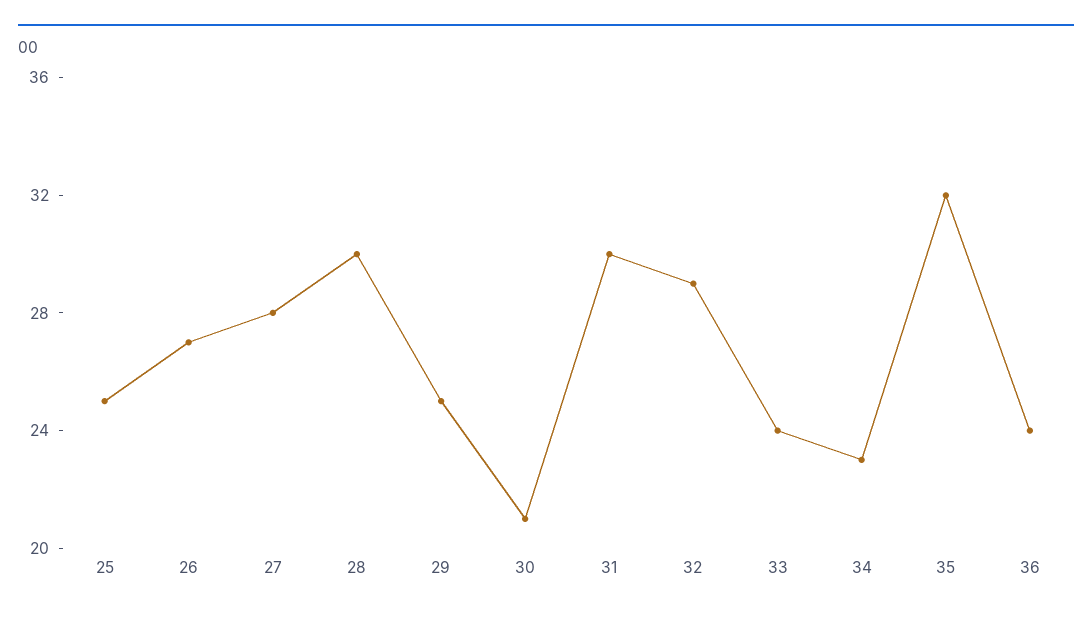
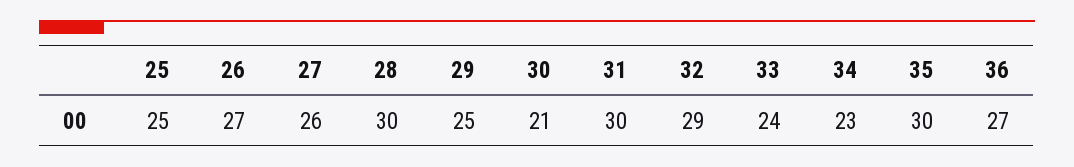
27: 28 -> 26
35: 32 -> 30
36: 24 -> 27

